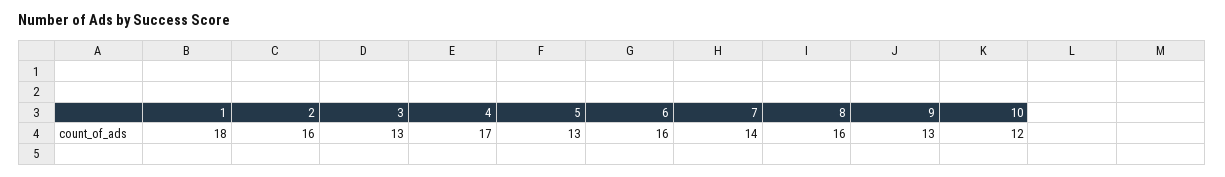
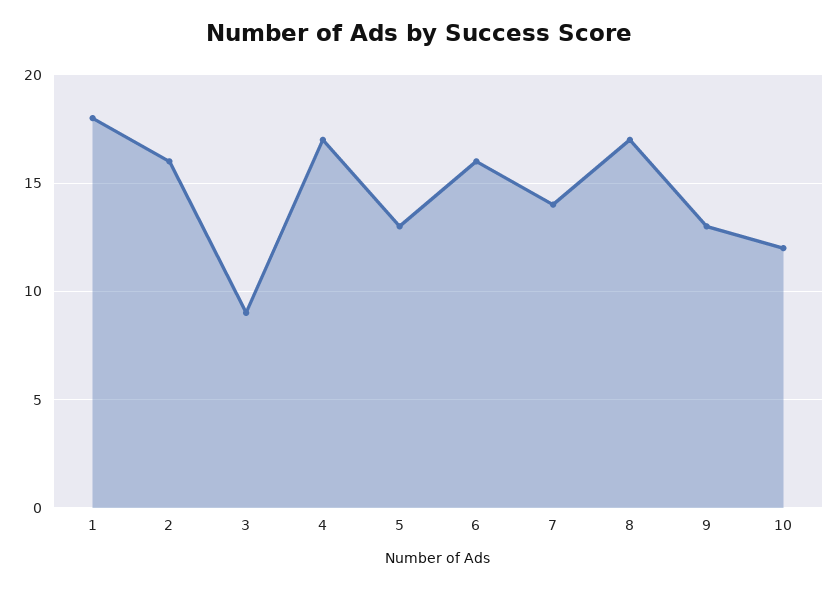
3: 13 -> 9
8: 16 -> 17

